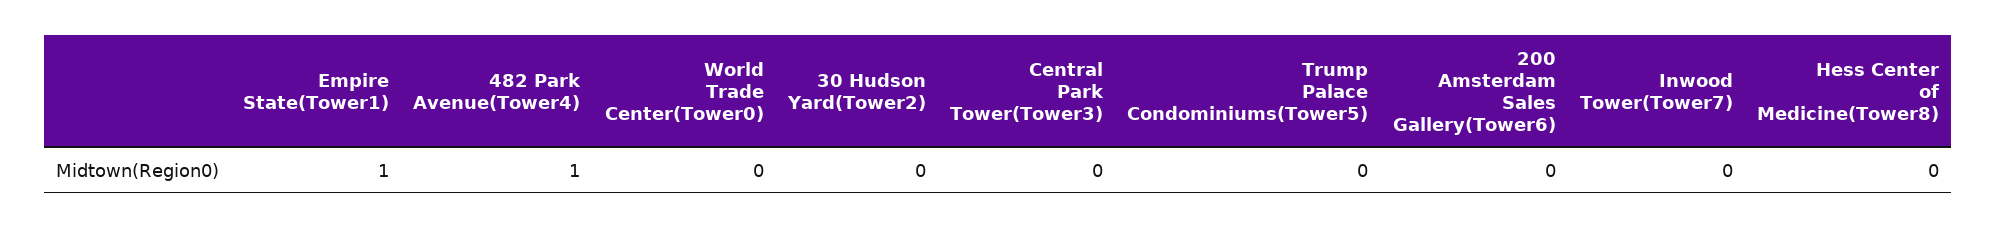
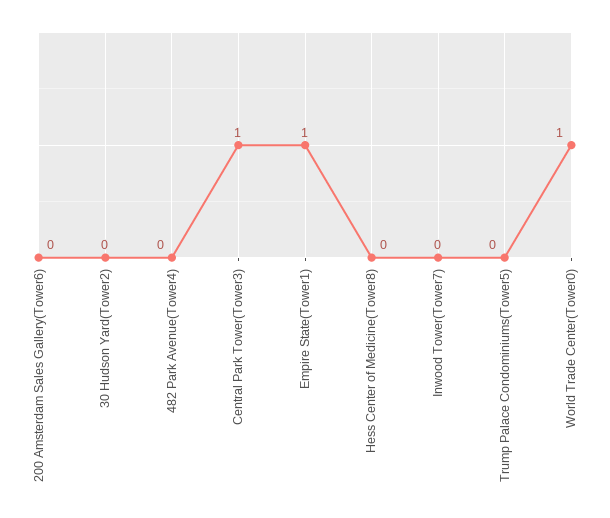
482 Park Avenue(Tower4): 1 -> 0
World Trade Center(Tower0): 0 -> 1
Central Park Tower(Tower3): 0 -> 1

